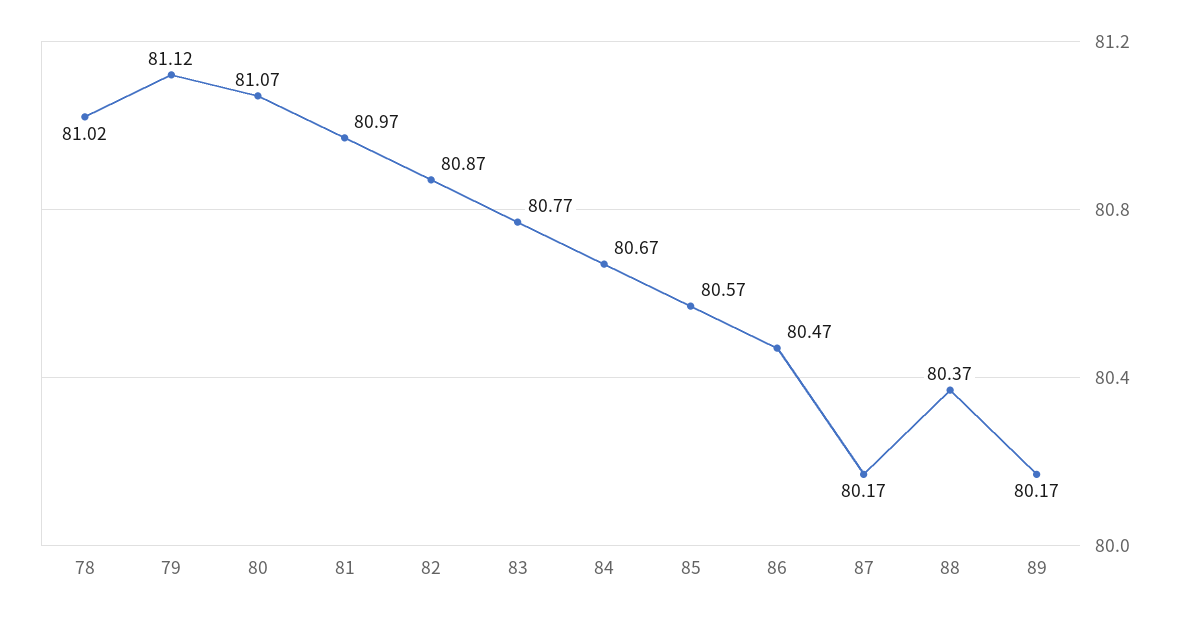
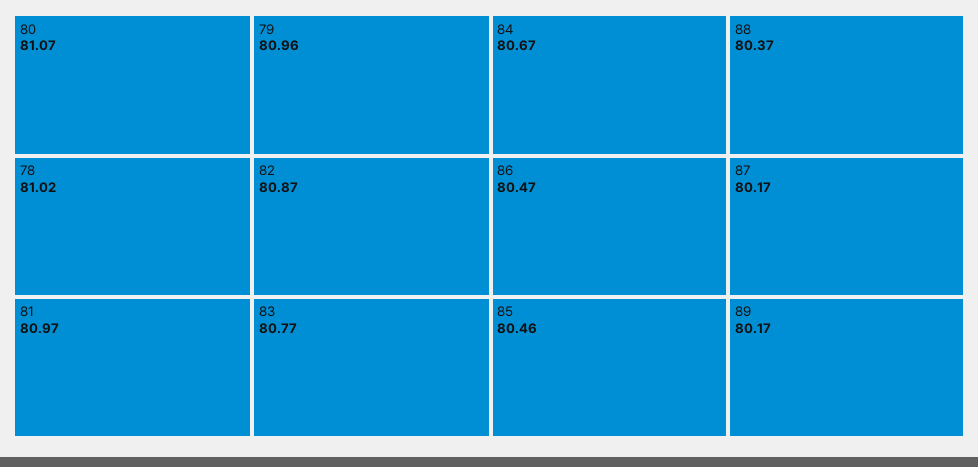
79: 81.12 -> 80.96
85: 80.57 -> 80.46

